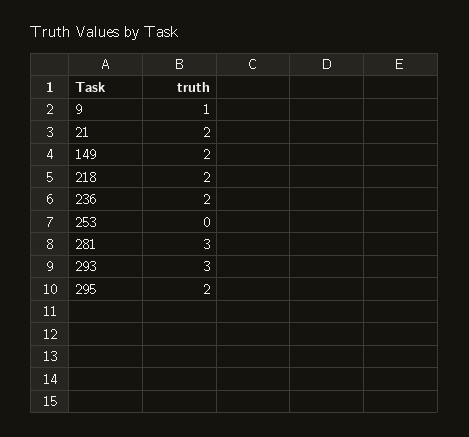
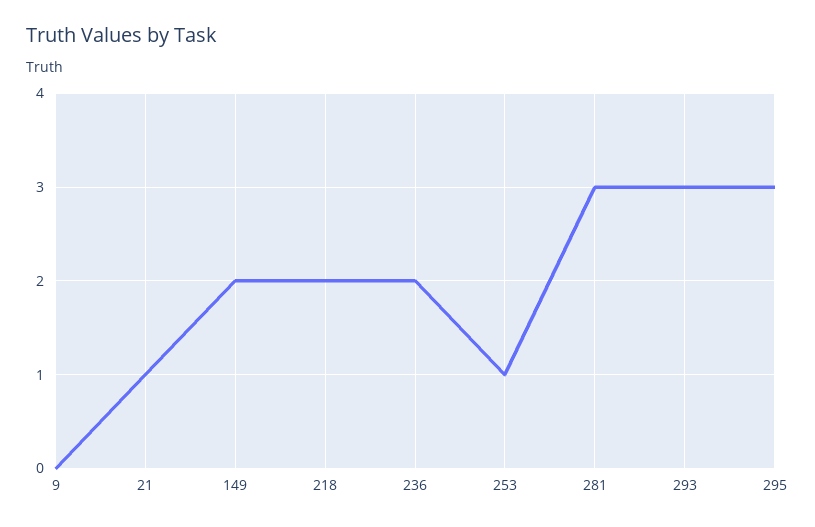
9: 1 -> 0
21: 2 -> 1
253: 0 -> 1
295: 2 -> 3

